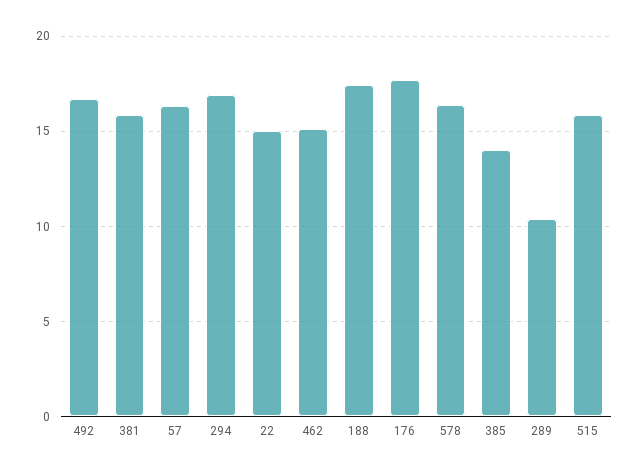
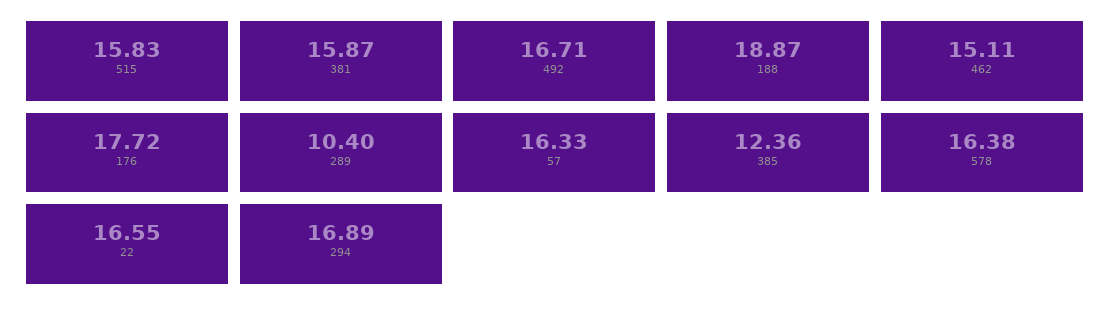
22: 15 -> 16.55
188: 17.5 -> 18.87
385: 14 -> 12.36

